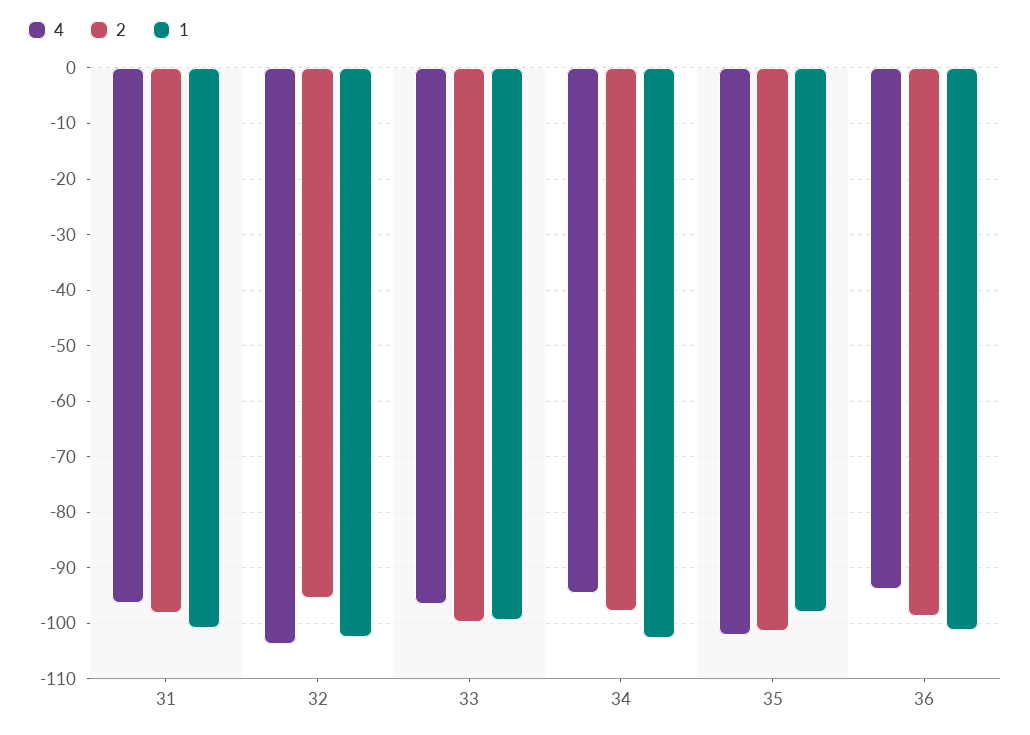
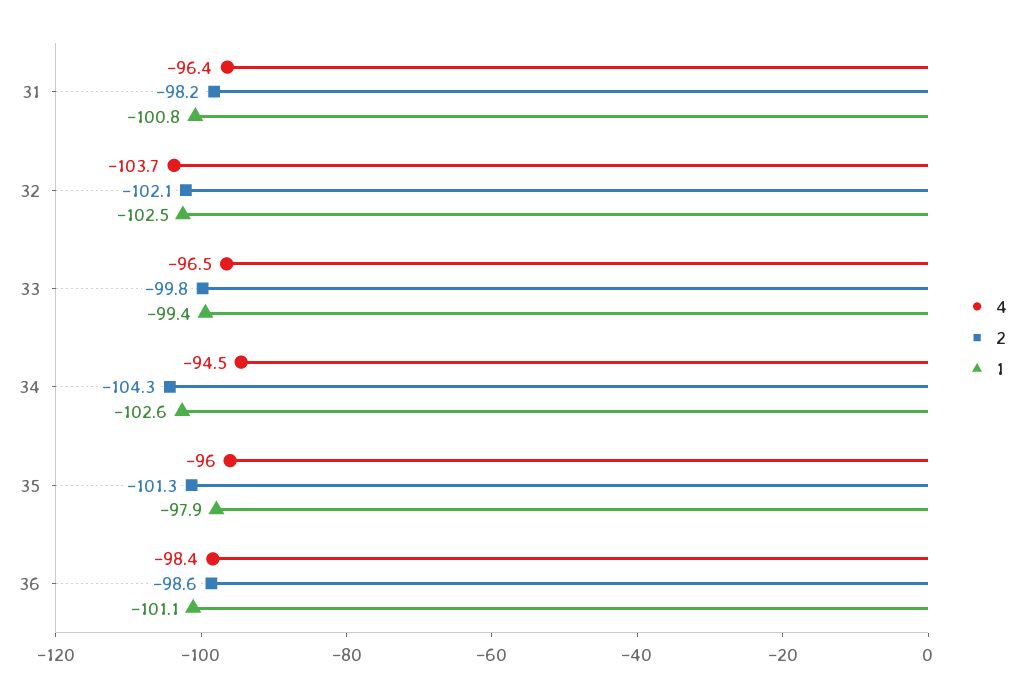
2, 32: -96 -> -102.1
2, 34: -98 -> -104.3
4, 35: -102 -> -96
4, 36: -94 -> -98.4

